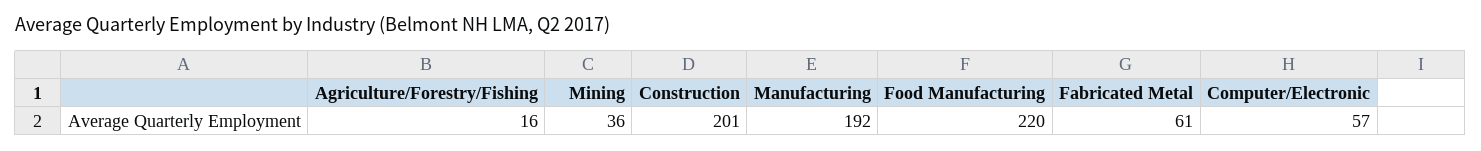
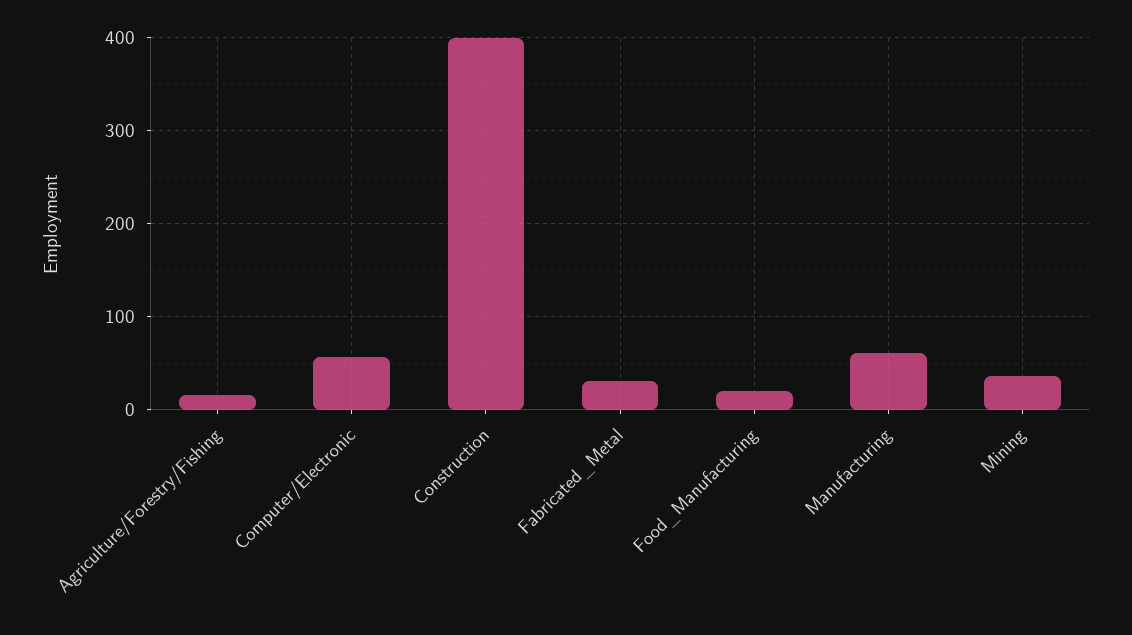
Construction: 201 -> 400
Manufacturing: 192 -> 60
Food Manufacturing: 220 -> 20
Fabricated Metal: 61 -> 30

